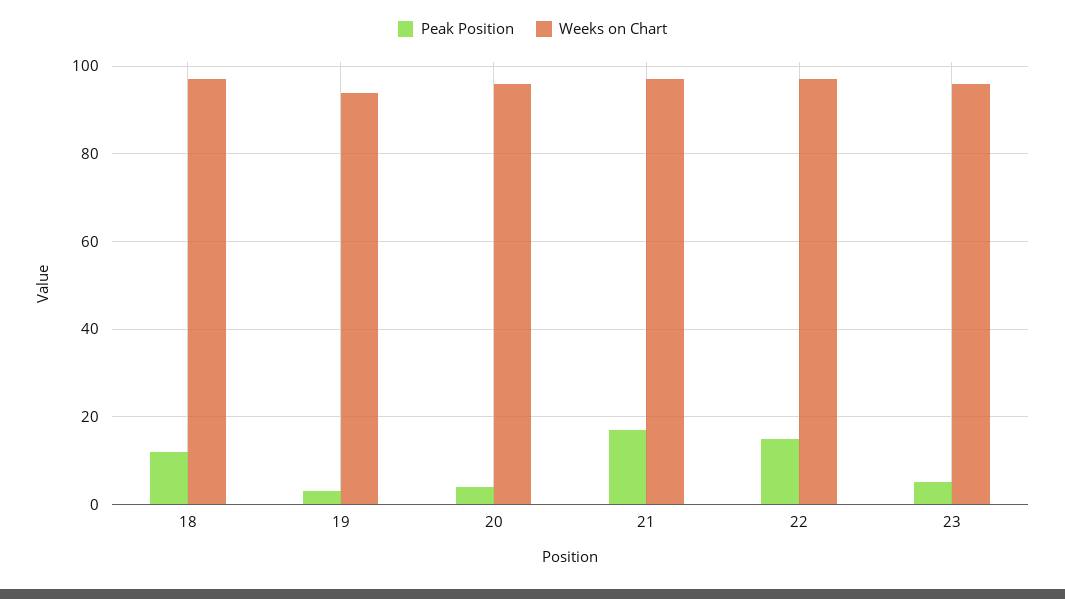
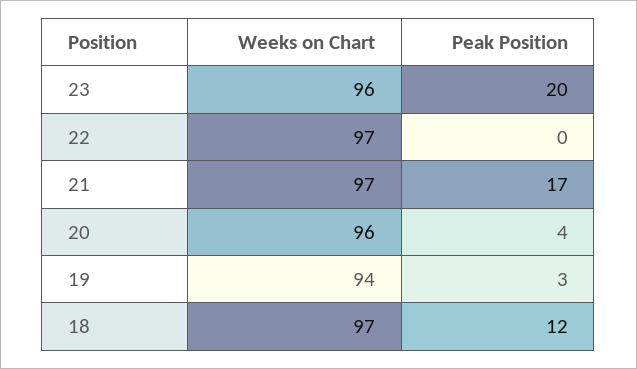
Peak Position, 22: 15 -> 0
Peak Position, 23: 5 -> 20

